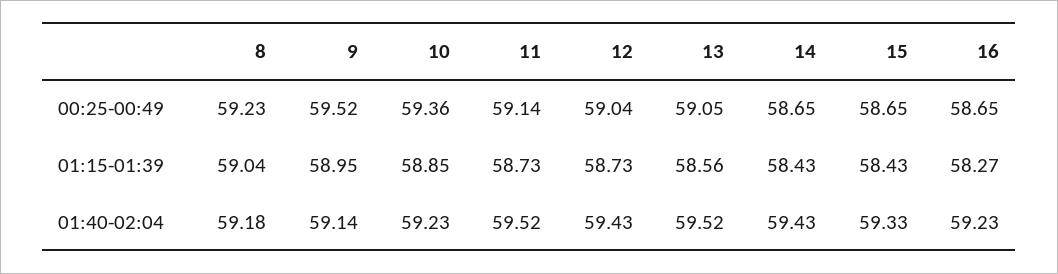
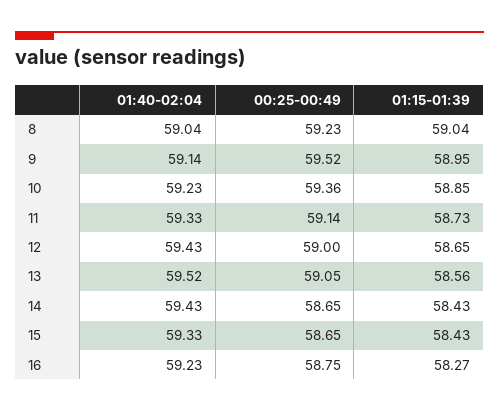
12, 00:25-00:49: 59.04 -> 59
16, 00:25-00:49: 58.65 -> 58.75
12, 01:15-01:39: 58.73 -> 58.65
8, 01:40-02:04: 59.18 -> 59.04
11, 01:40-02:04: 59.52 -> 59.33

